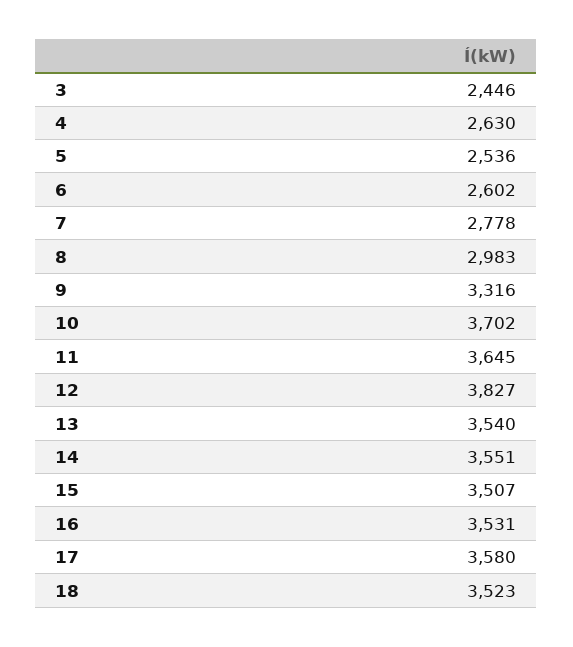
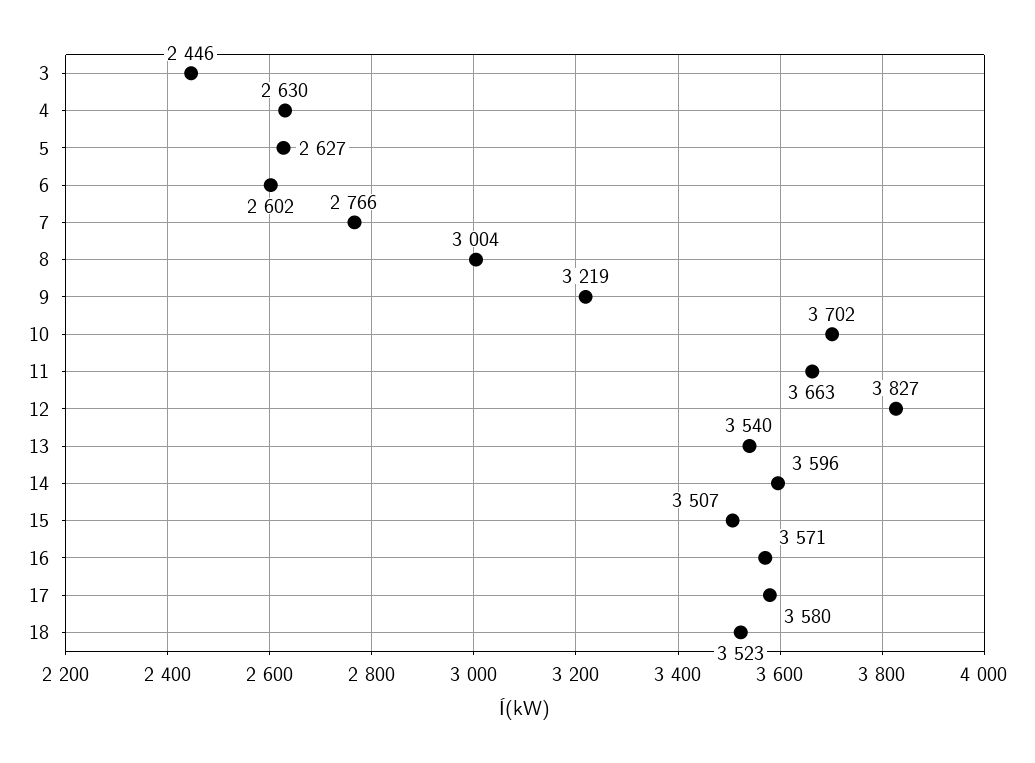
5: 2536 -> 2627
7: 2778 -> 2766
8: 2983 -> 3004
9: 3316 -> 3219
11: 3645 -> 3663
14: 3551 -> 3596
16: 3531 -> 3571

